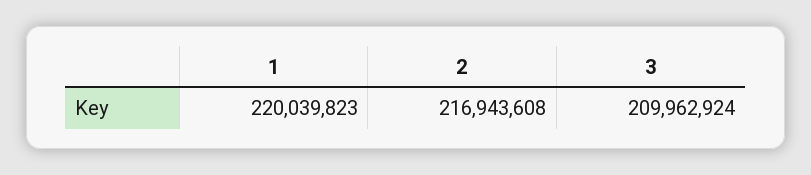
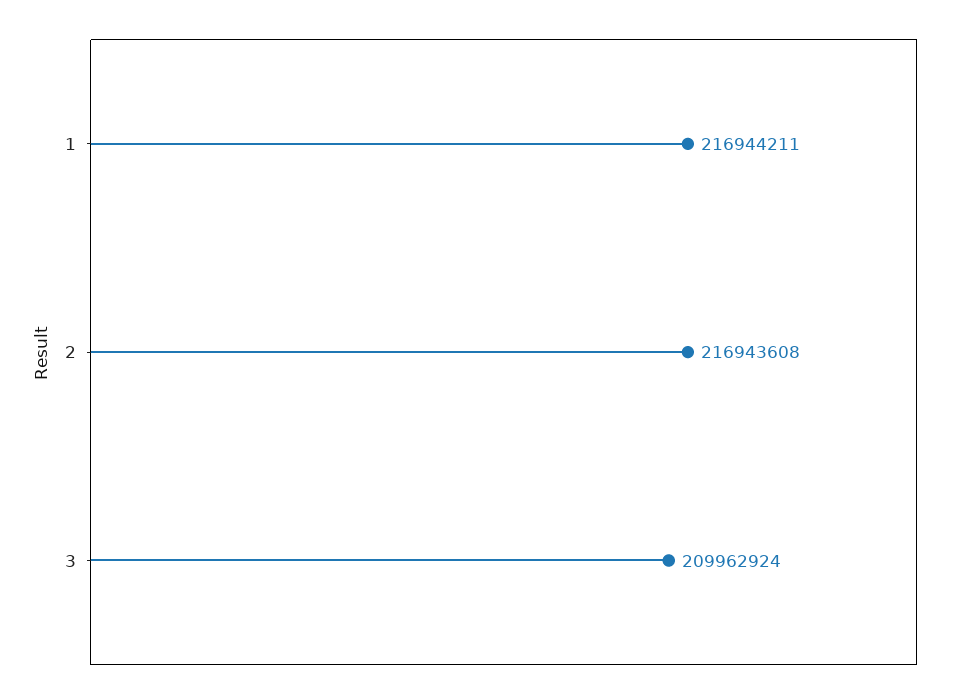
1: 220039823 -> 216944211

